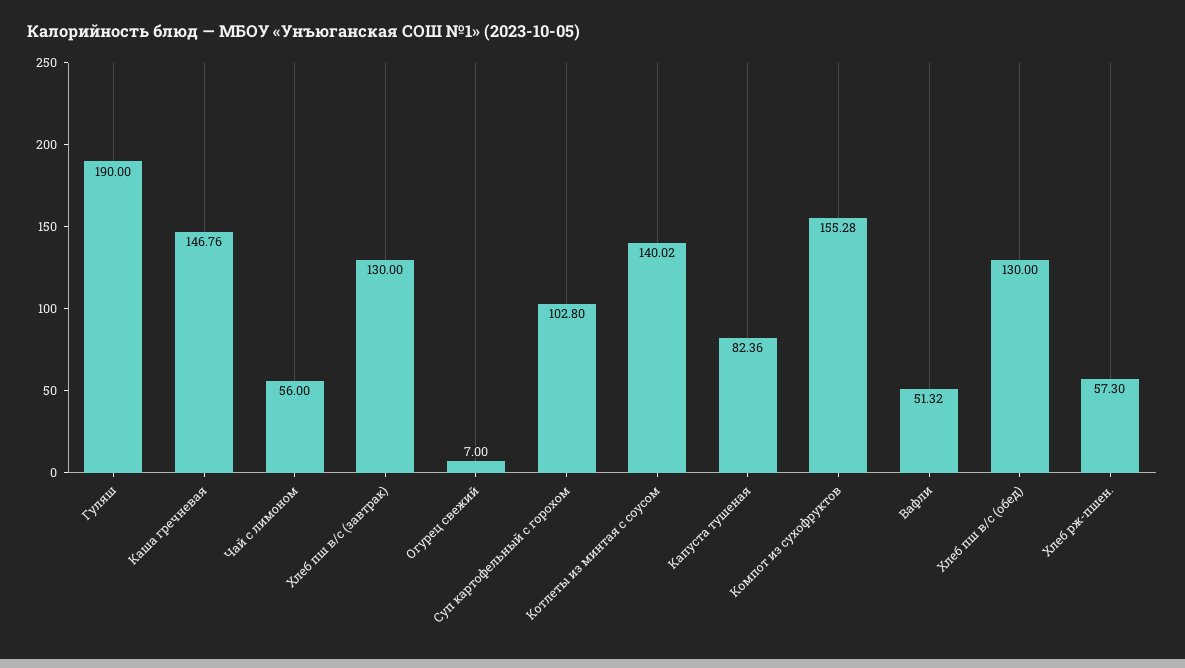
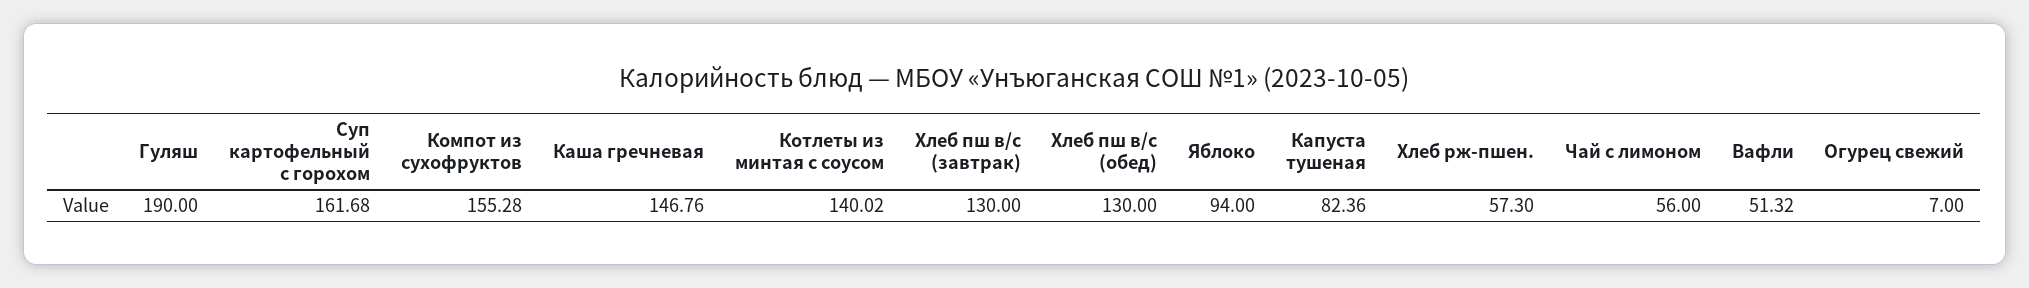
Суп картофельный с горохом: 102.8 -> 161.68
Яблоко: none -> 94

